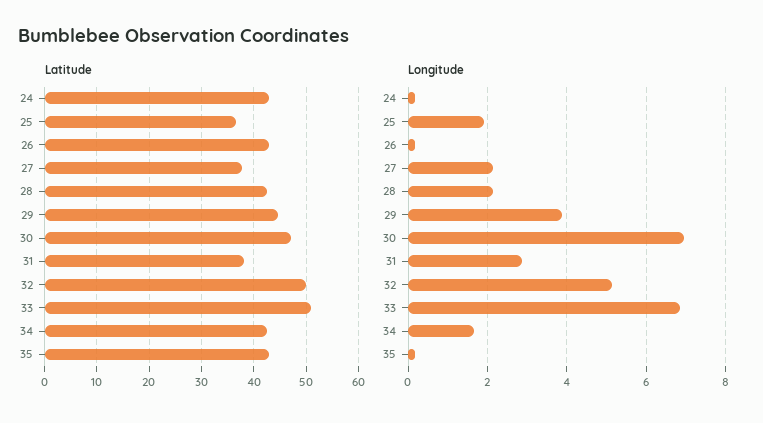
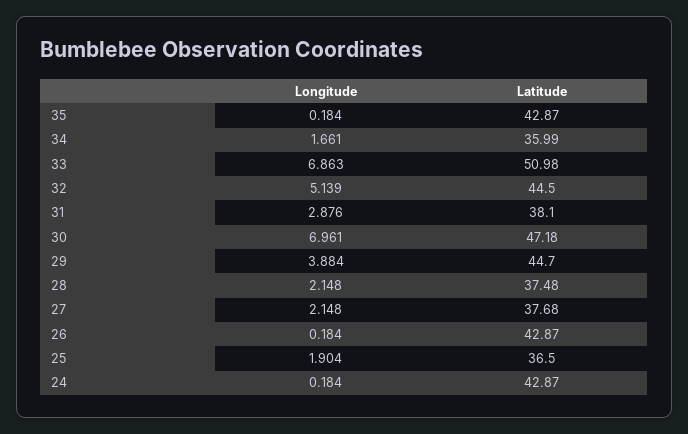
Latitude, 28: 42 -> 37.48
Latitude, 32: 50 -> 44.5
Latitude, 34: 42 -> 35.99

